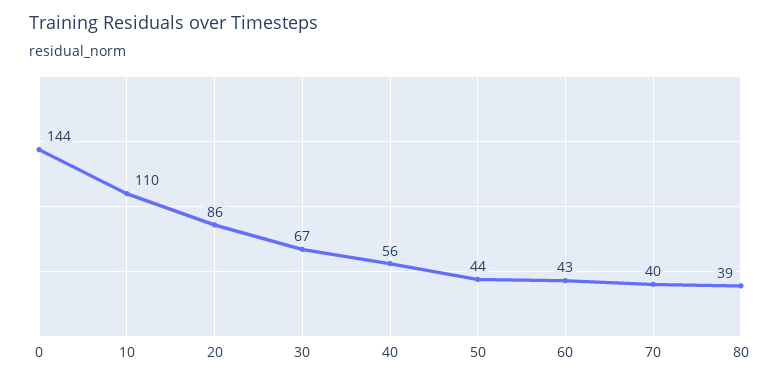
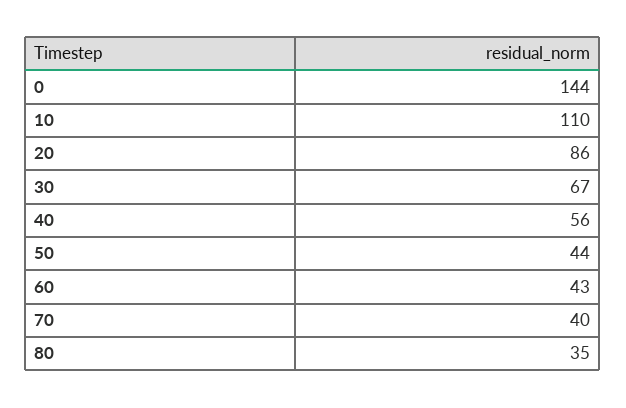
80: 39 -> 35

